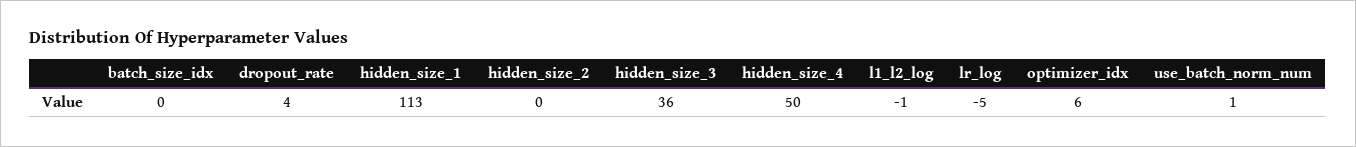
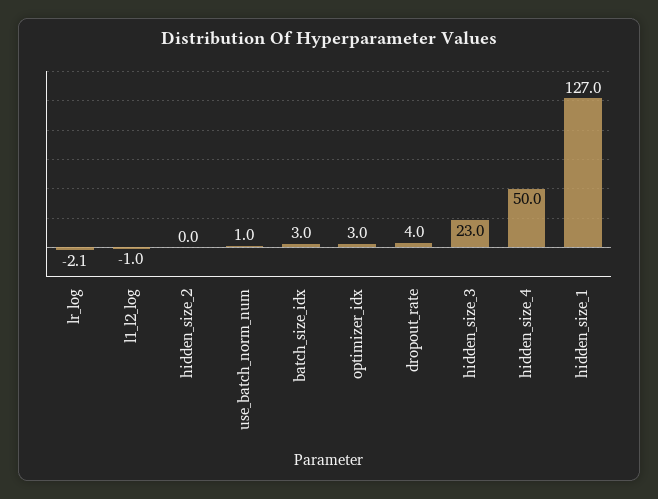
batch_size_idx: 0 -> 3
hidden_size_1: 113 -> 127
hidden_size_3: 36 -> 23
lr_log: -5 -> -2.1
optimizer_idx: 6 -> 3

